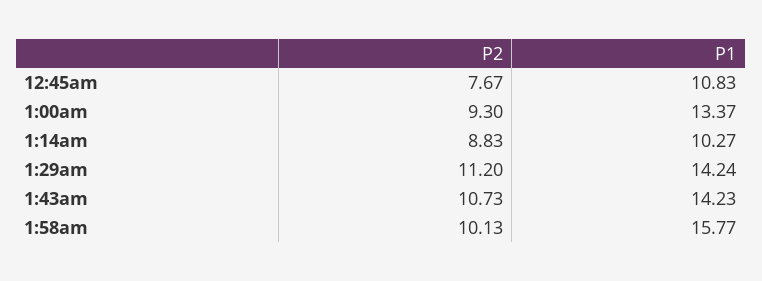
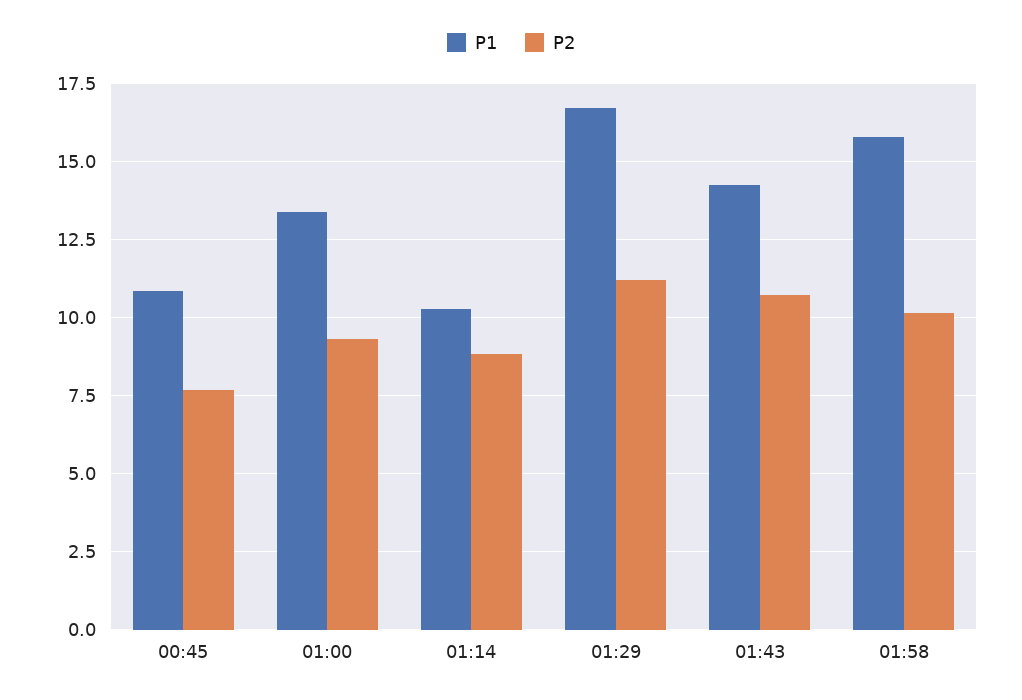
P1, 1:29am: 14.24 -> 16.75

